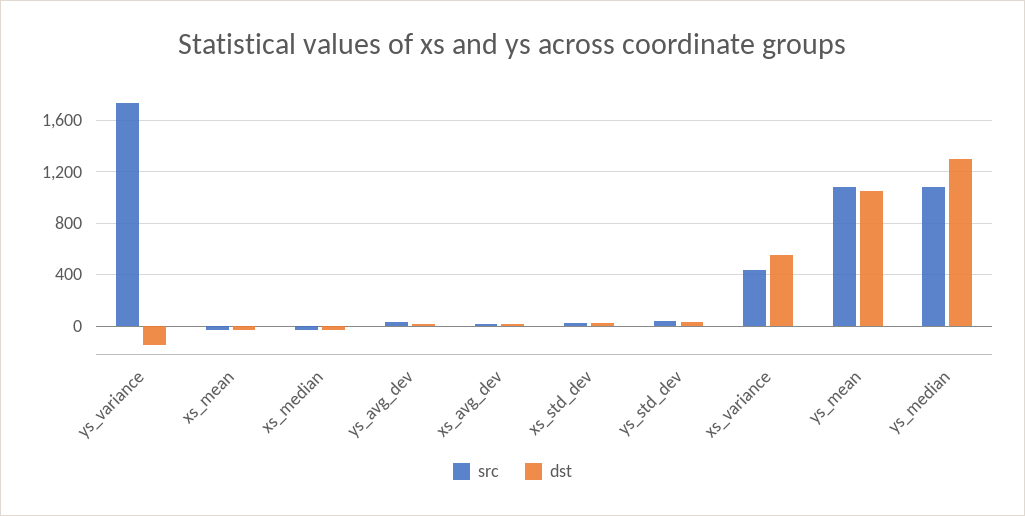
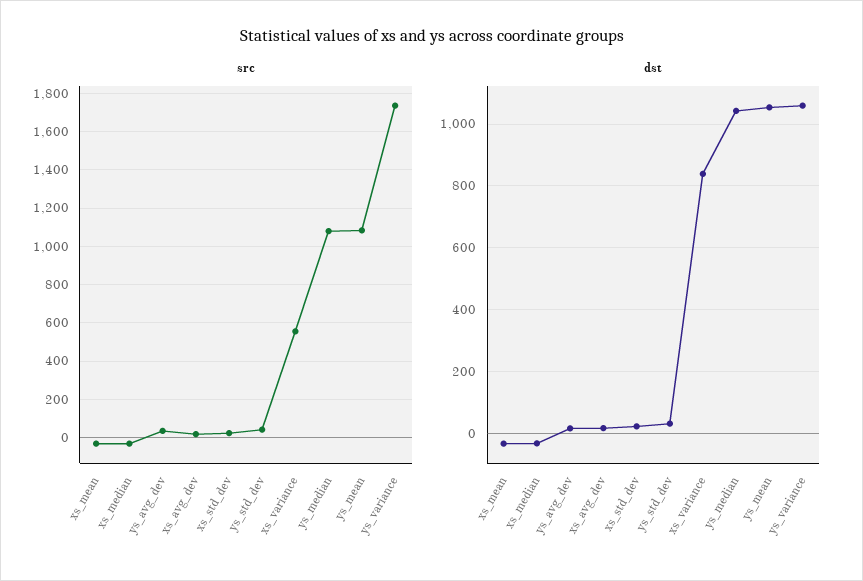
dst, ys_variance: -150 -> 1060
src, xs_variance: 450 -> 550
dst, xs_variance: 550 -> 840
dst, ys_median: 1300 -> 1040

